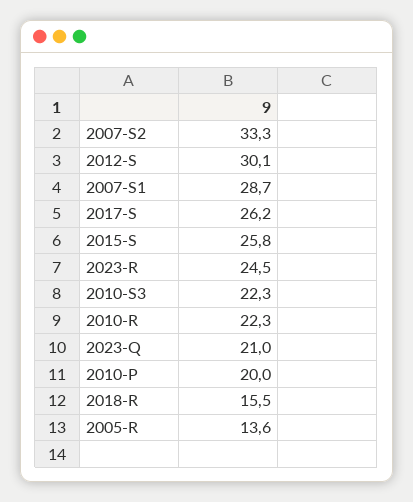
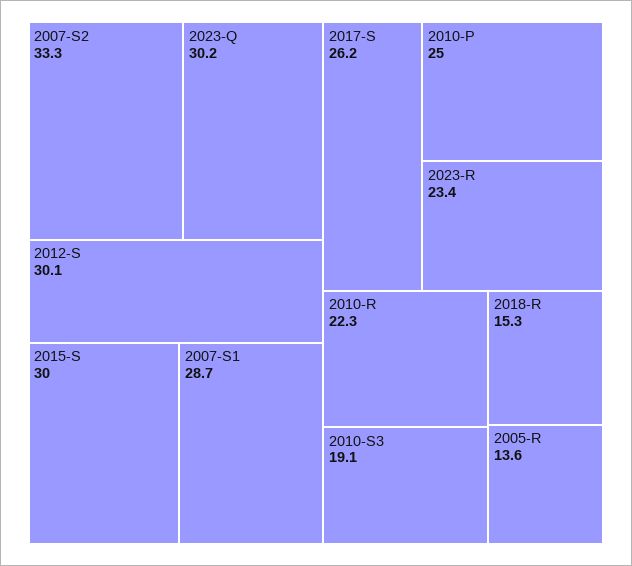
2015-S: 25.8 -> 30
2023-R: 24.5 -> 23.4
2010-S3: 22.3 -> 19.1
2023-Q: 21 -> 30.2
2010-P: 20 -> 25
2018-R: 15.5 -> 15.3

